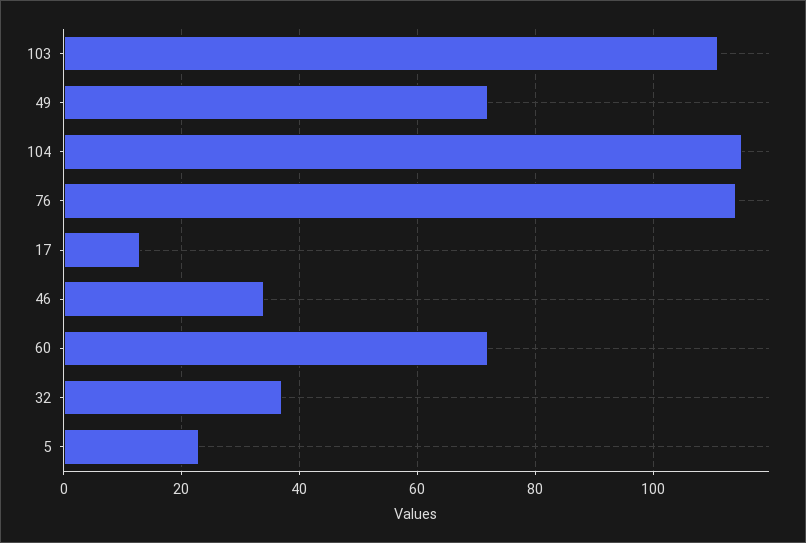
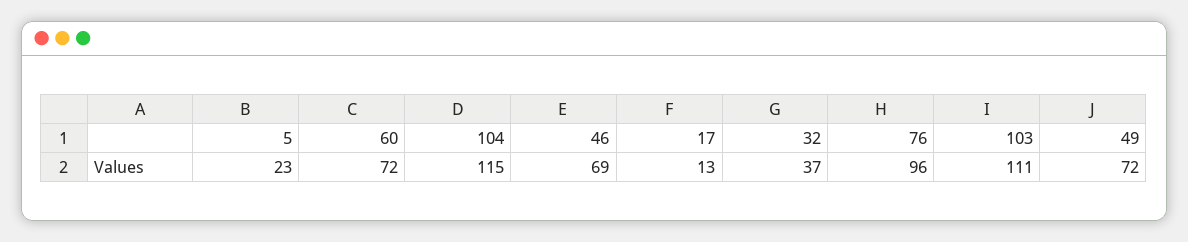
76: 115 -> 96
46: 35 -> 69

